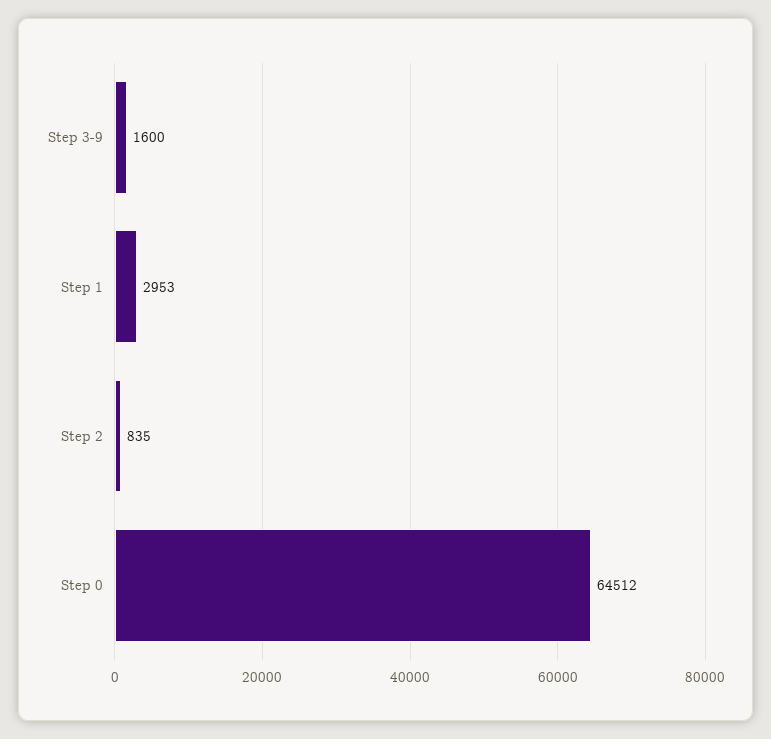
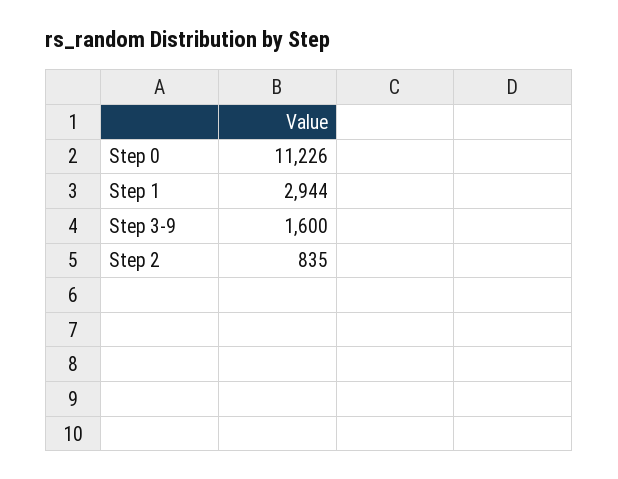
Step 1: 2953 -> 2944
Step 0: 64512 -> 11226

